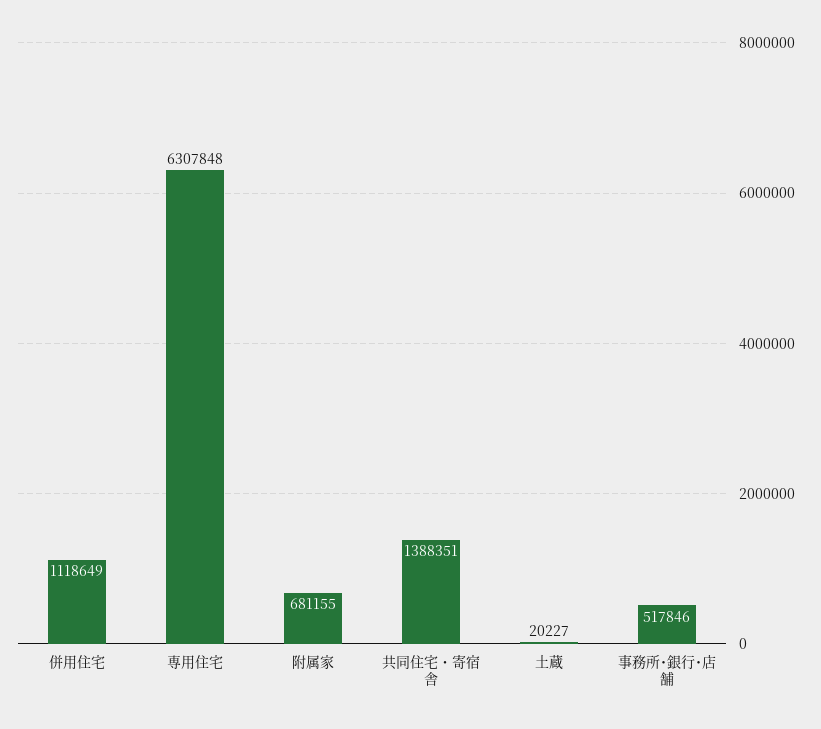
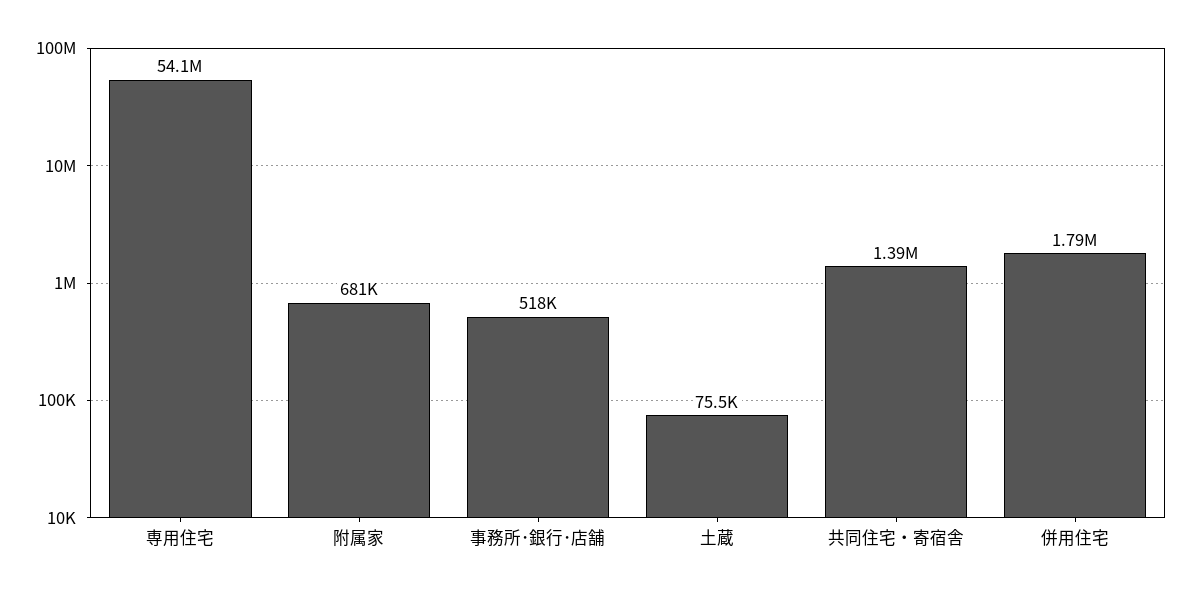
併用住宅: 1118649 -> 1790000
専用住宅: 6307848 -> 54100000
土蔵: 20227 -> 75500

